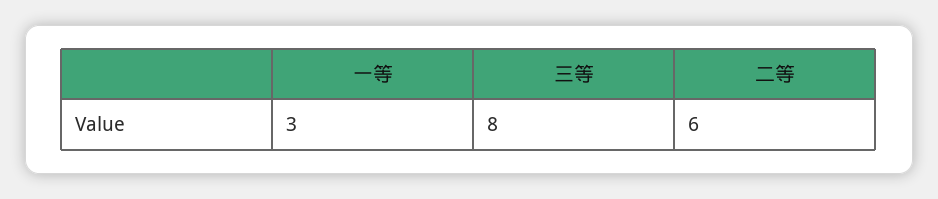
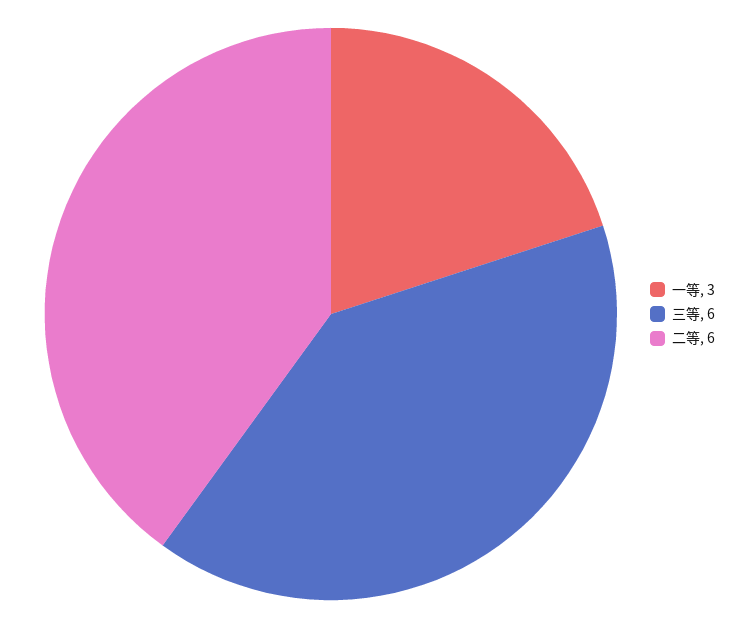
三等: 8 -> 6

